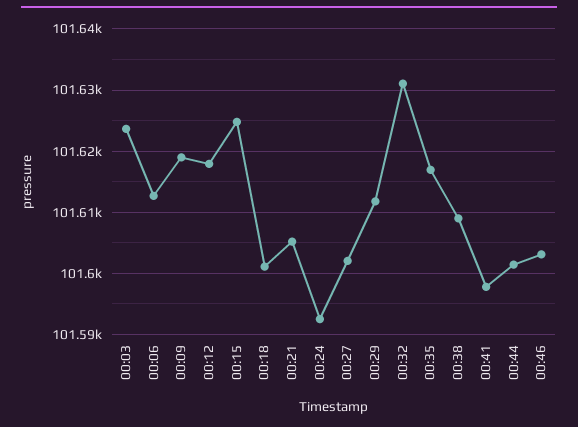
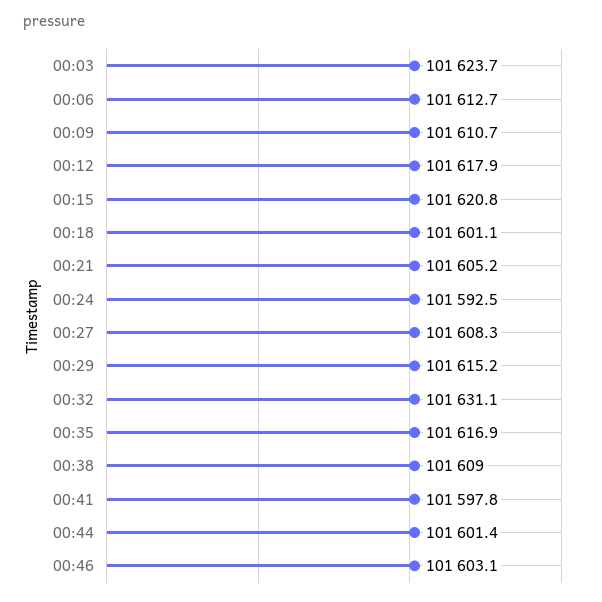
00:09: 101619 -> 101610.7
00:15: 101625 -> 101620.8
00:27: 101602 -> 101608.3
00:29: 101612 -> 101615.2

